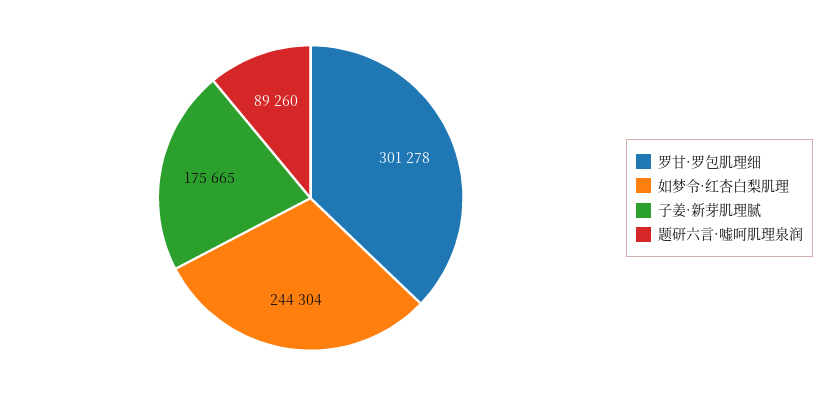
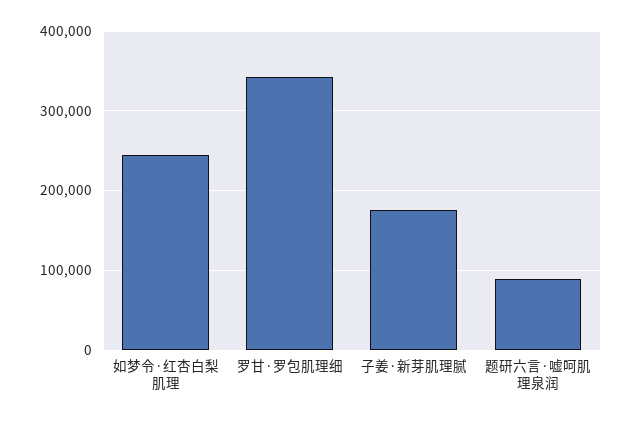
罗甘·罗包肌理细: 301278 -> 340000

